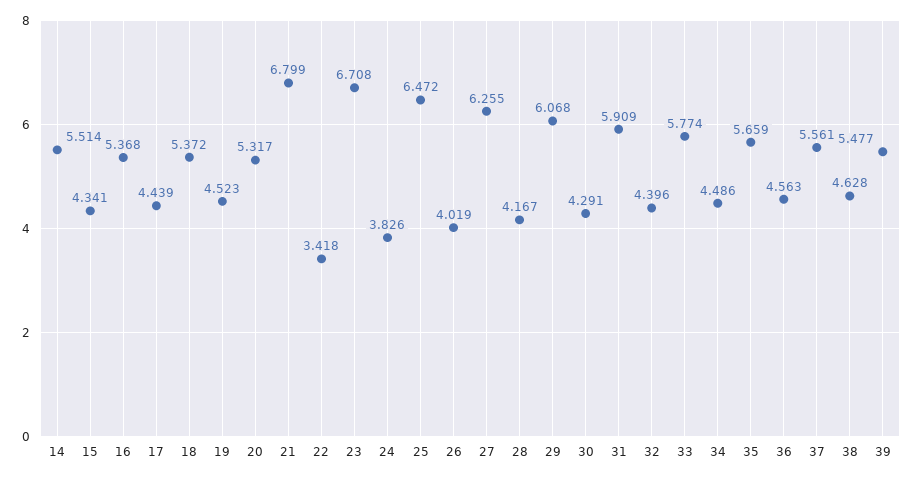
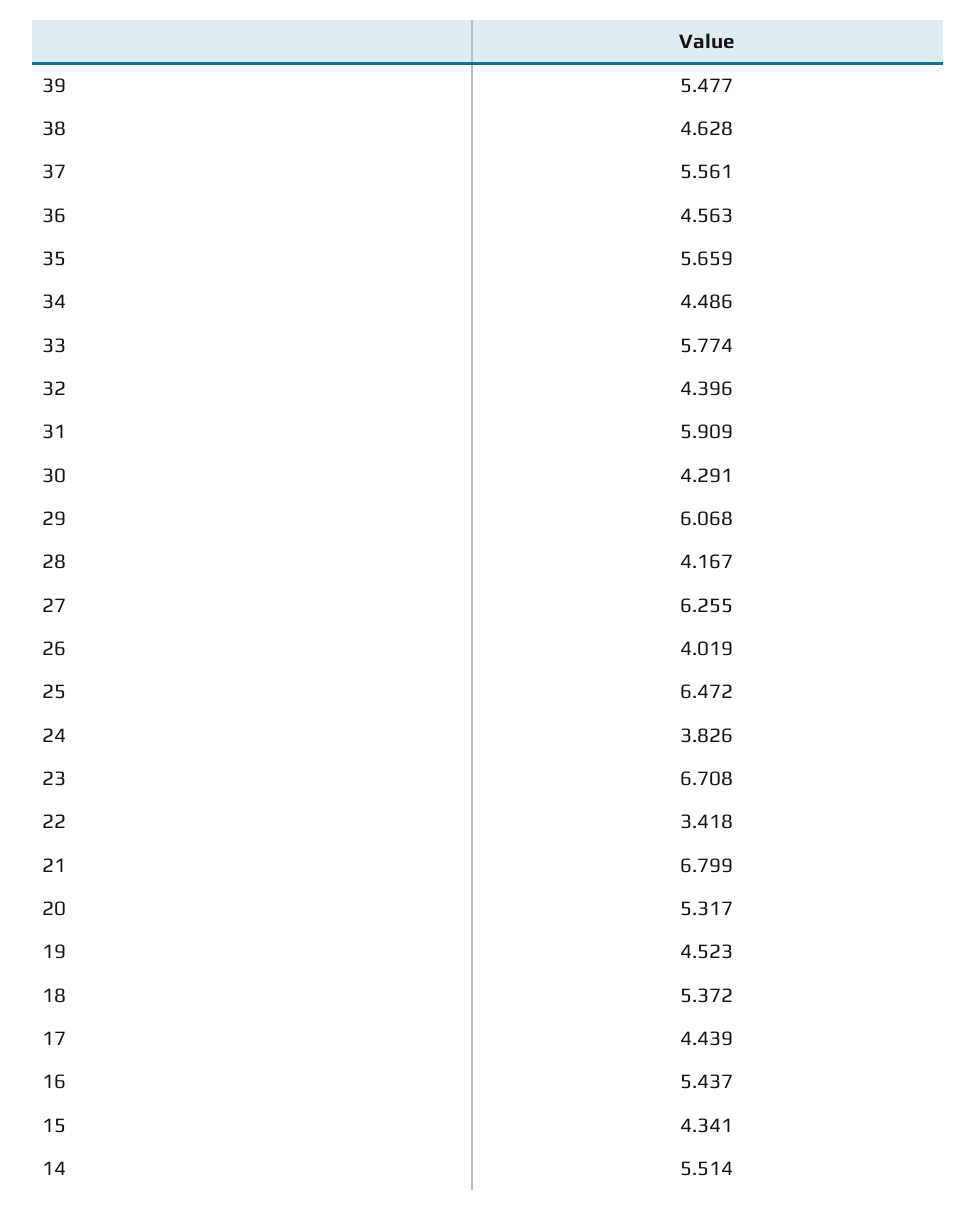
16: 5.368 -> 5.437

